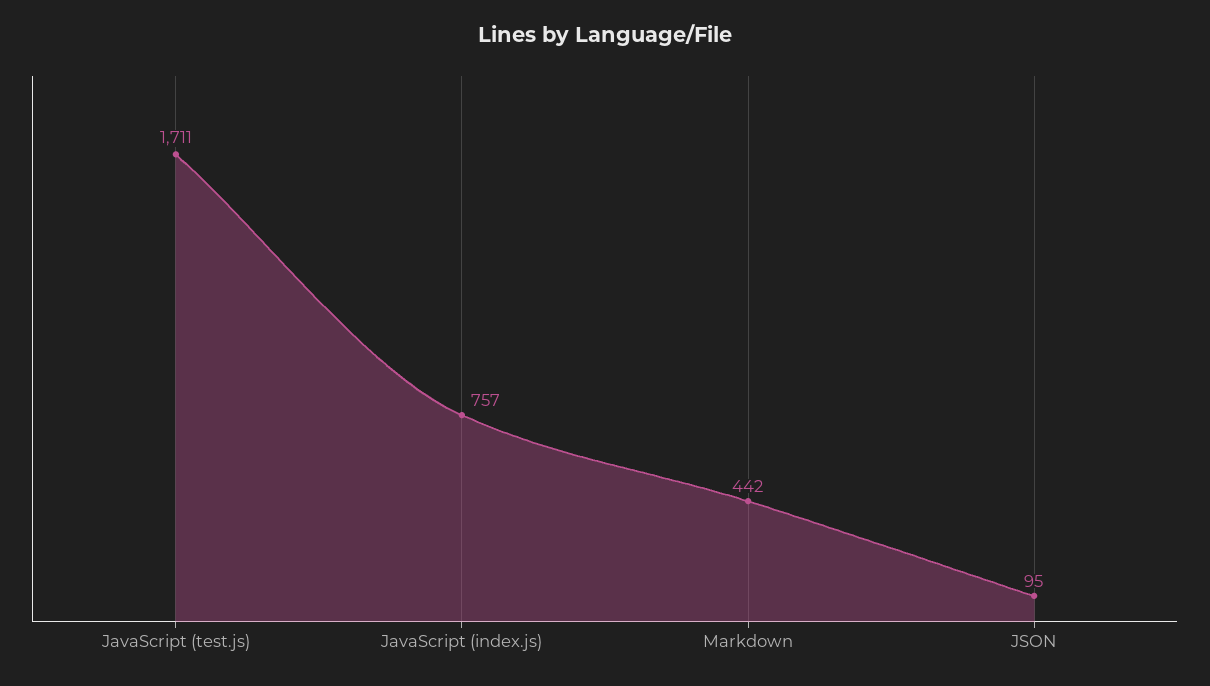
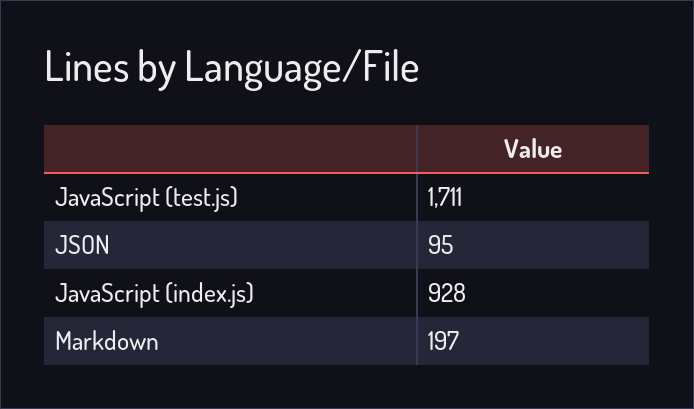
JavaScript (index.js): 757 -> 928
Markdown: 442 -> 197

